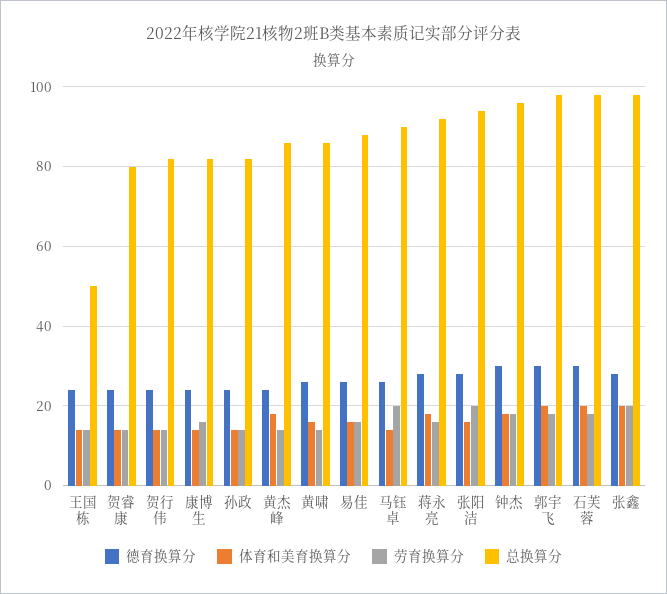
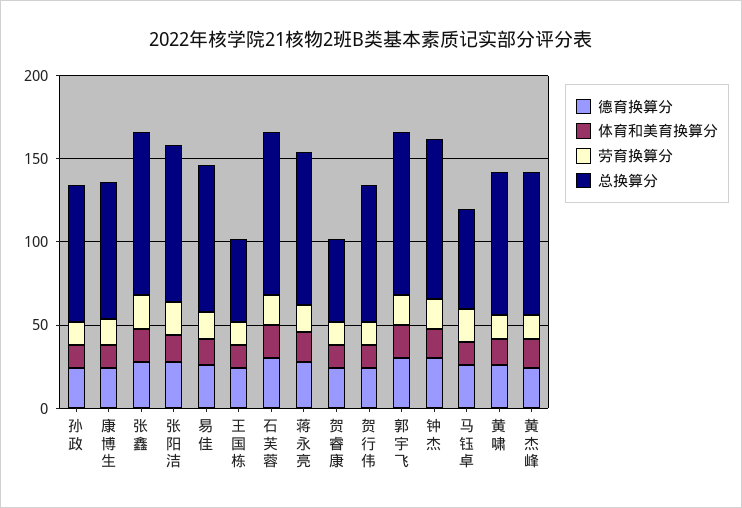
总换算分, 贺睿康: 80 -> 50
总换算分, 马钰卓: 90 -> 60

